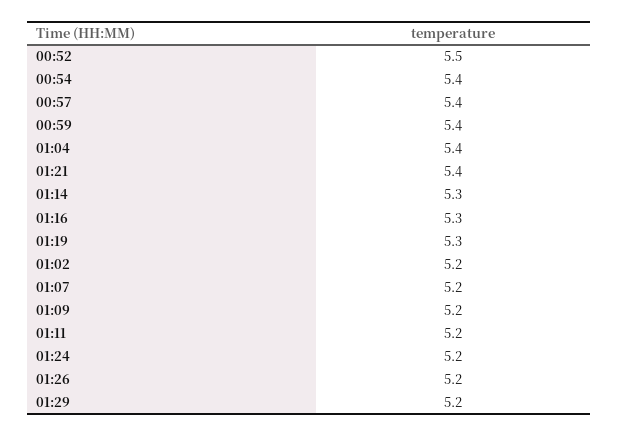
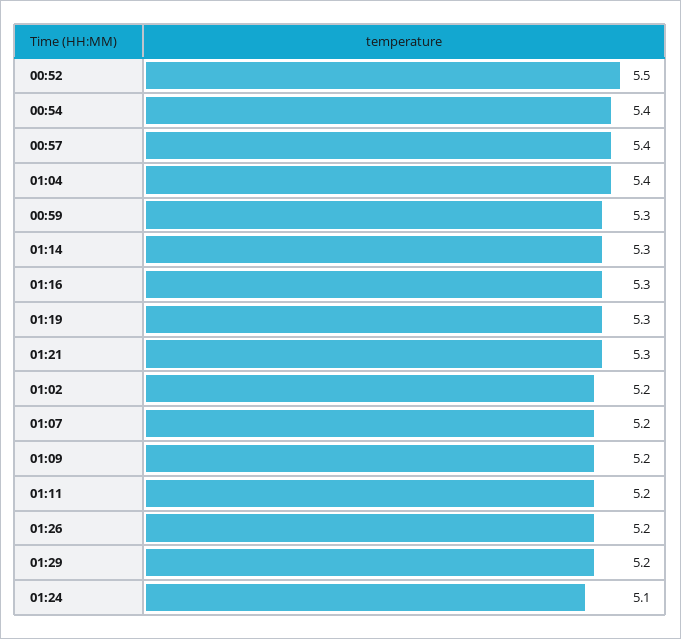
00:59: 5.4 -> 5.3
01:21: 5.4 -> 5.3
01:24: 5.2 -> 5.1

